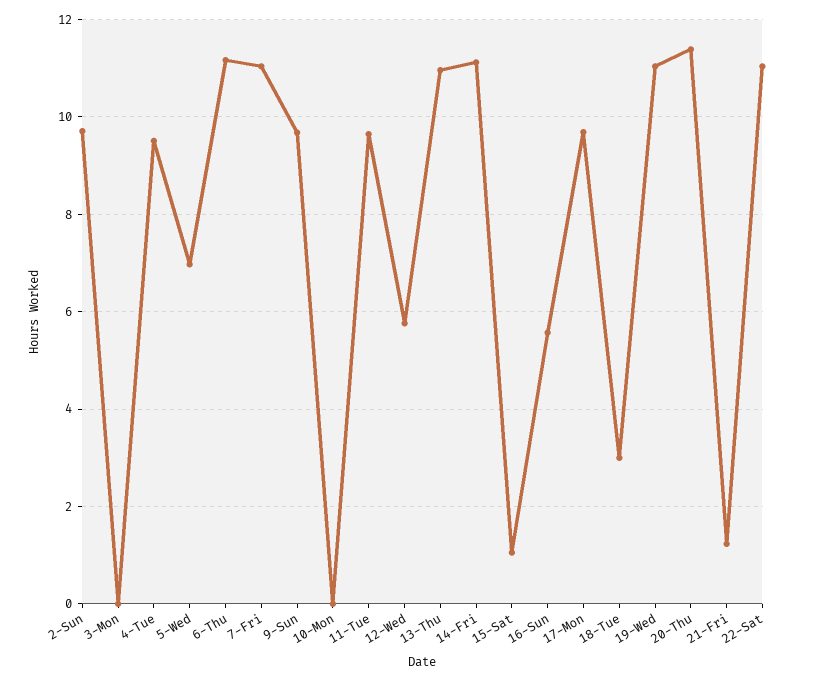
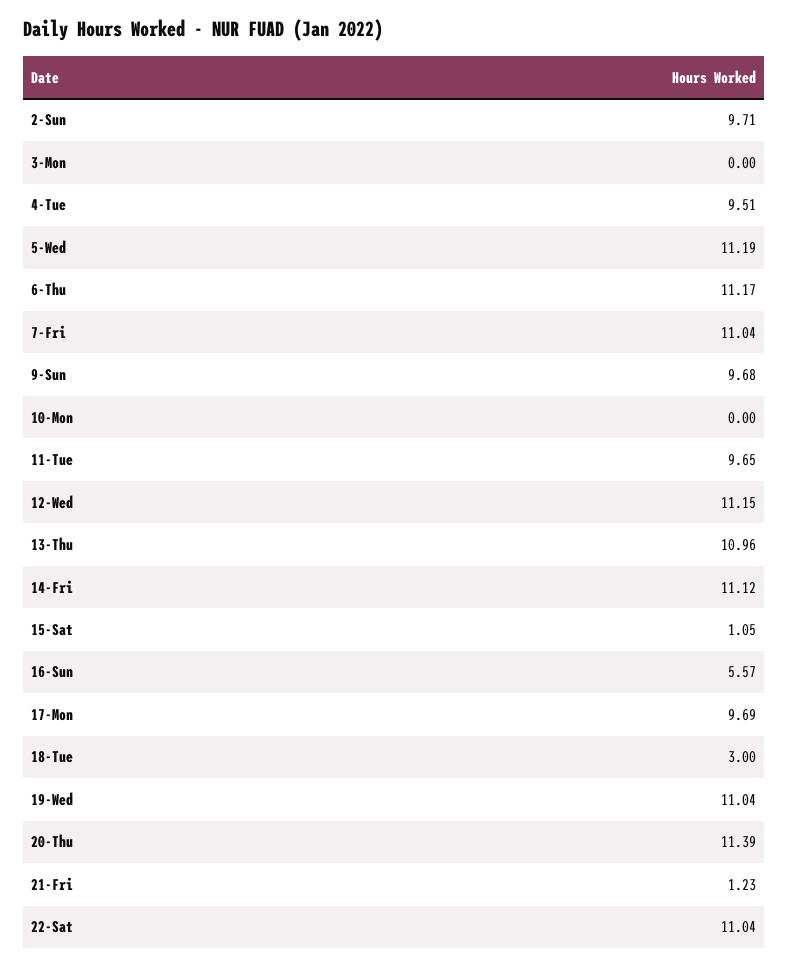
5-Wed: 7 -> 11.19
12-Wed: 5.8 -> 11.15

